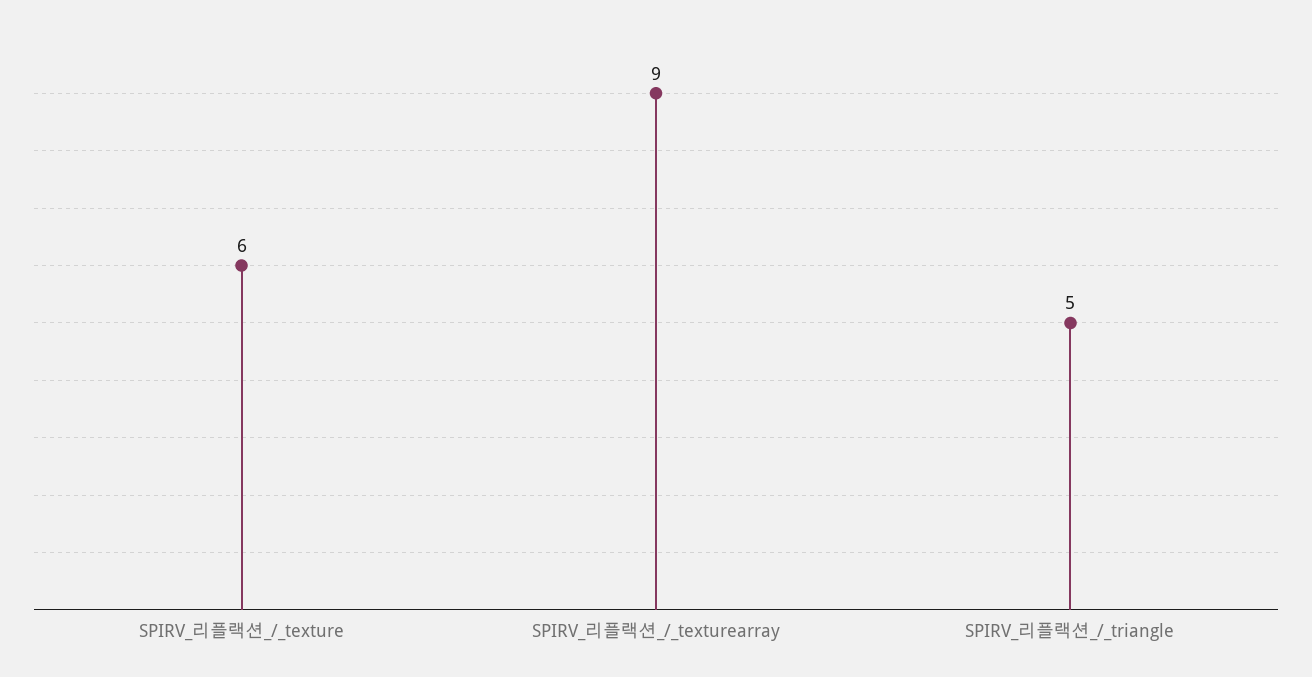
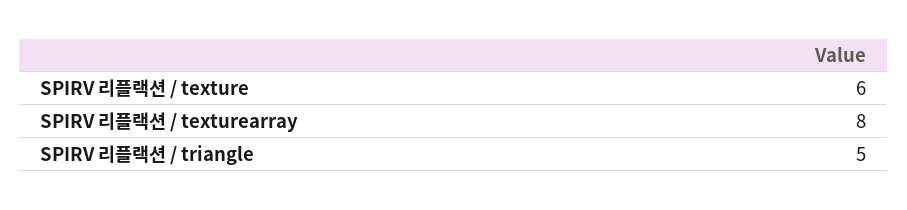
SPIRV_리플랙션_/_texturearray: 9 -> 8

